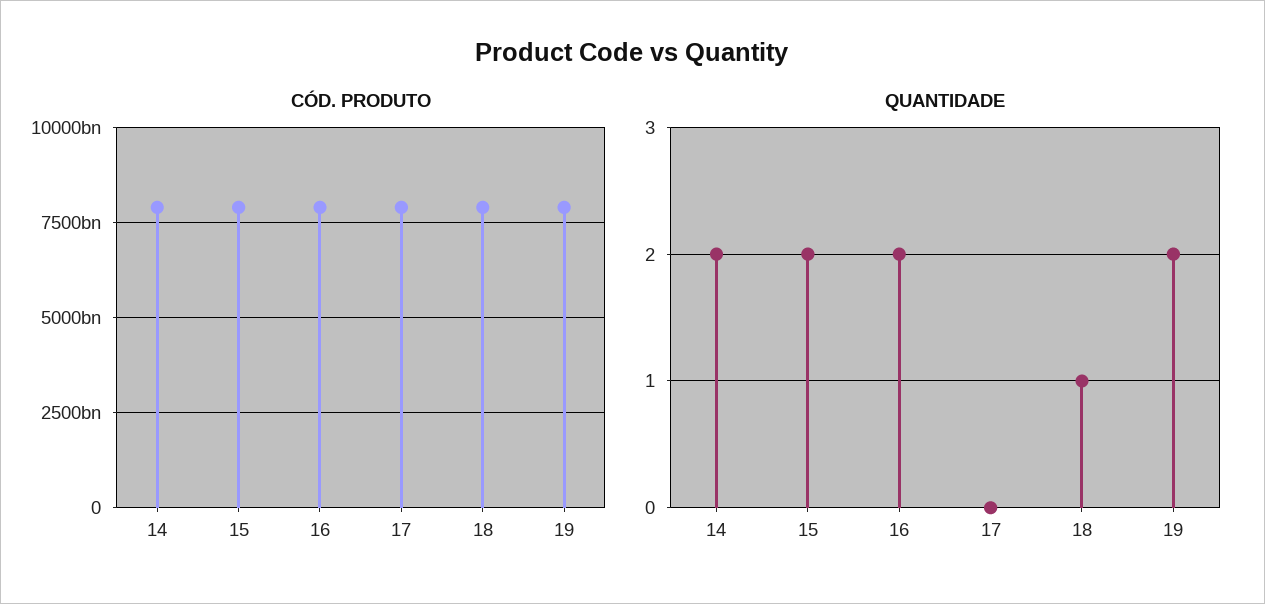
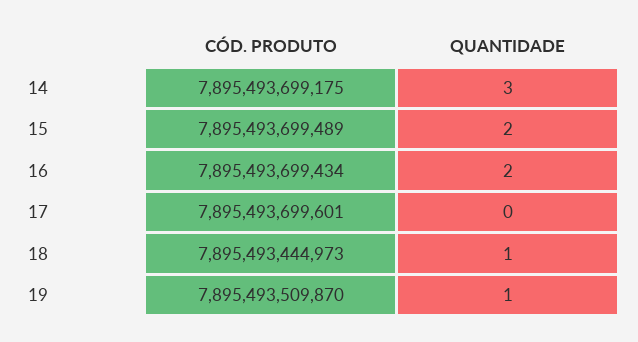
QUANTIDADE, 14: 2 -> 3
QUANTIDADE, 19: 2 -> 1

